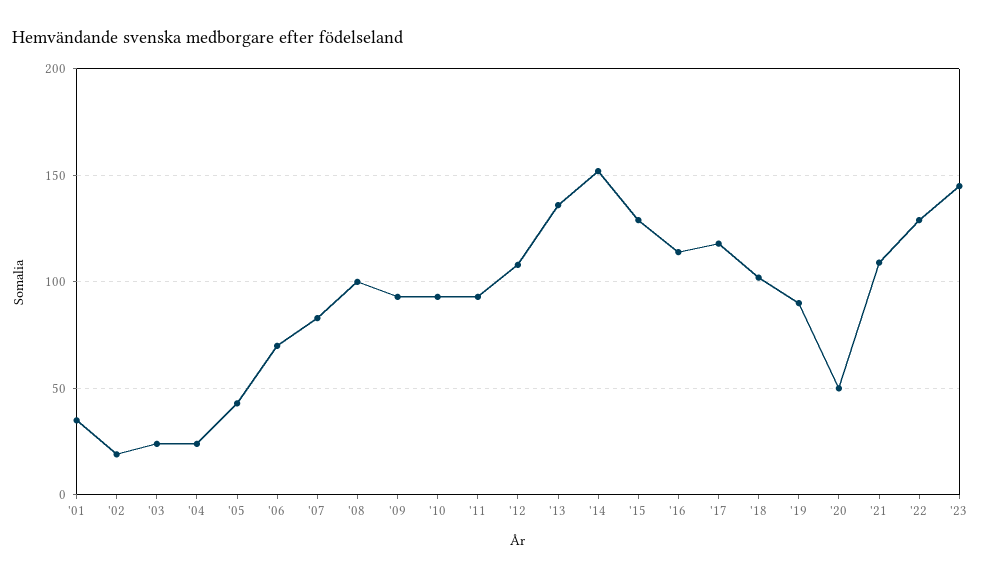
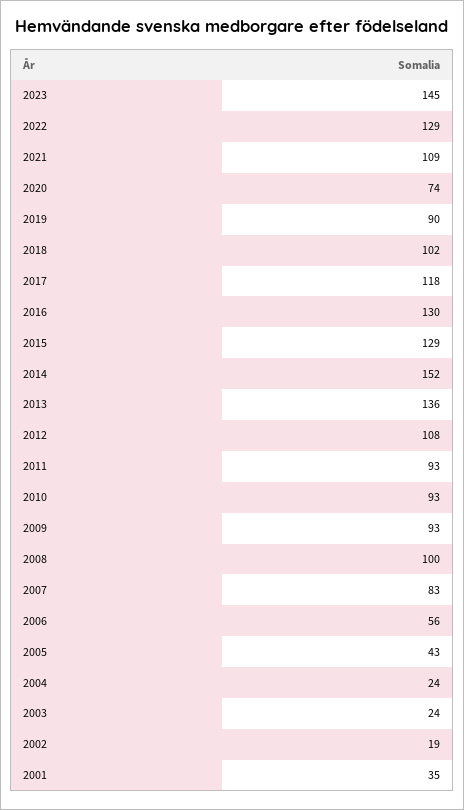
'06: 70 -> 56
'16: 115 -> 130
'20: 50 -> 74

